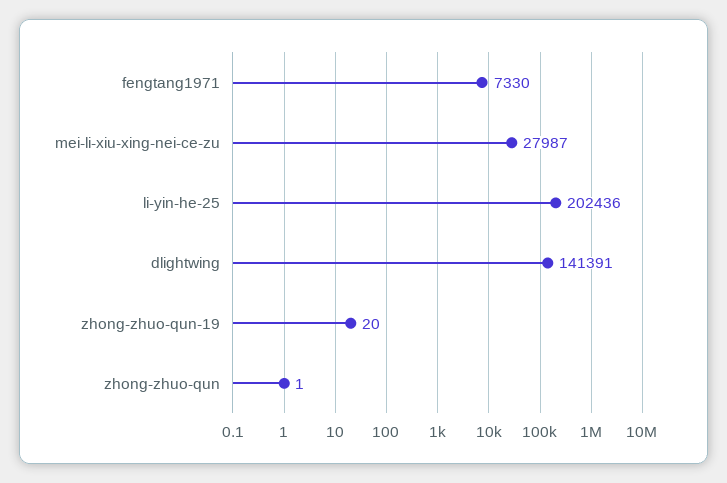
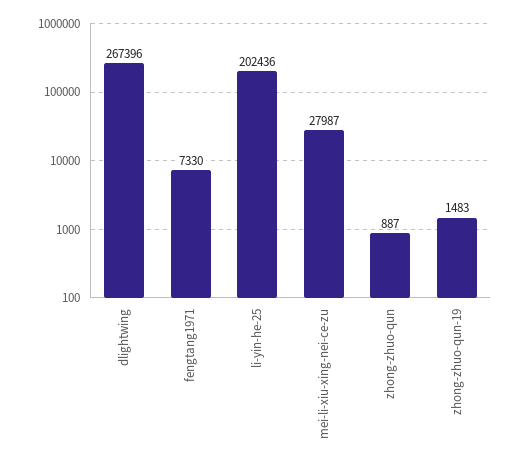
dlightwing: 141391 -> 267396
zhong-zhuo-qun-19: 20 -> 1483
zhong-zhuo-qun: 1 -> 887

